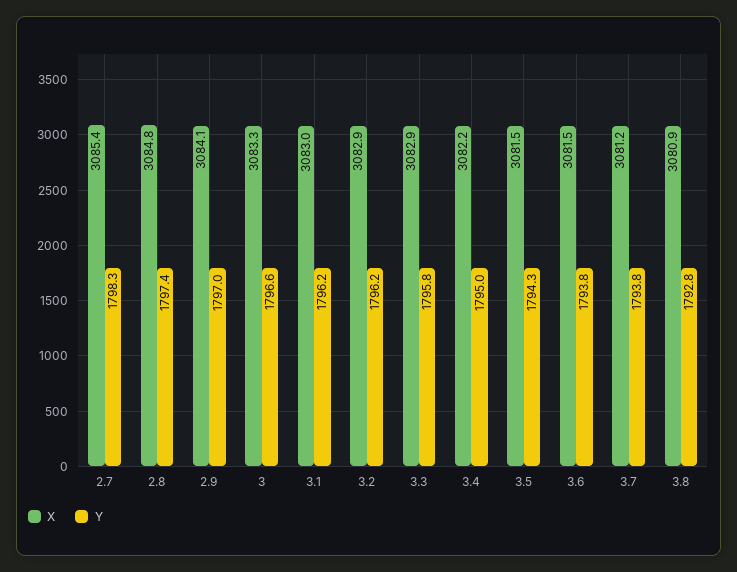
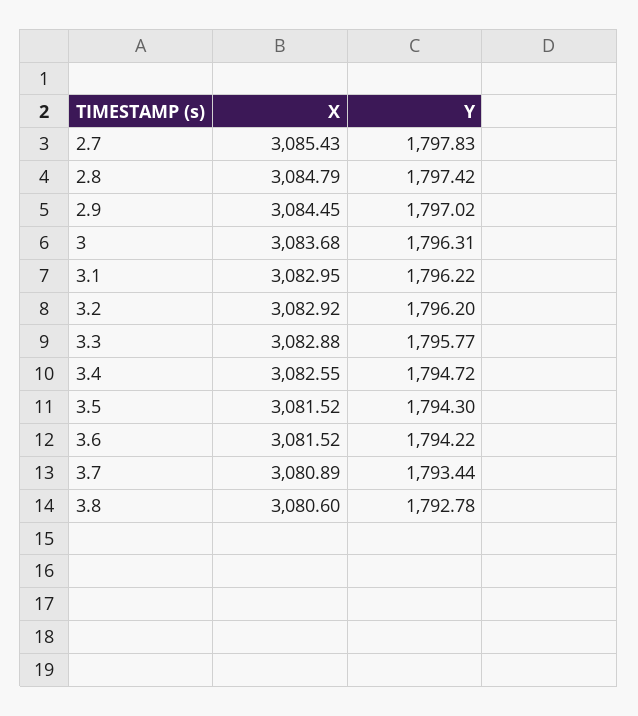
Y, 2.7: 1798.3 -> 1797.83
X, 2.9: 3084.1 -> 3084.45
X, 3: 3083.3 -> 3083.68
Y, 3: 1796.6 -> 1796.31
X, 3.4: 3082.2 -> 3082.55
Y, 3.4: 1795 -> 1794.72
Y, 3.6: 1793.8 -> 1794.22
X, 3.7: 3081.2 -> 3080.89
Y, 3.7: 1793.8 -> 1793.44
X, 3.8: 3080.9 -> 3080.6

